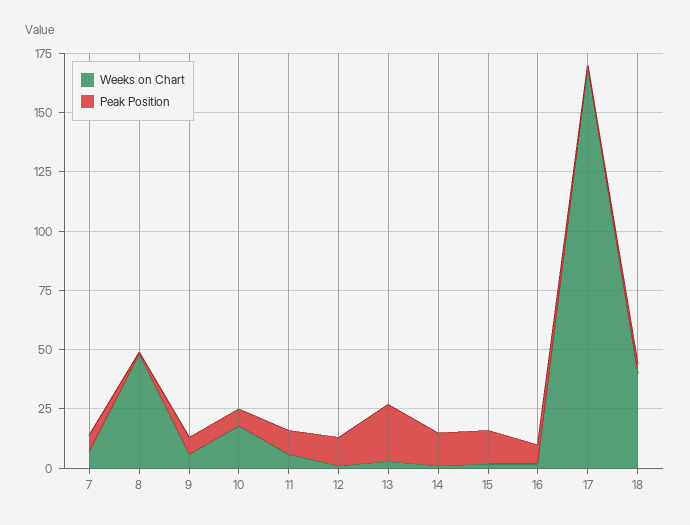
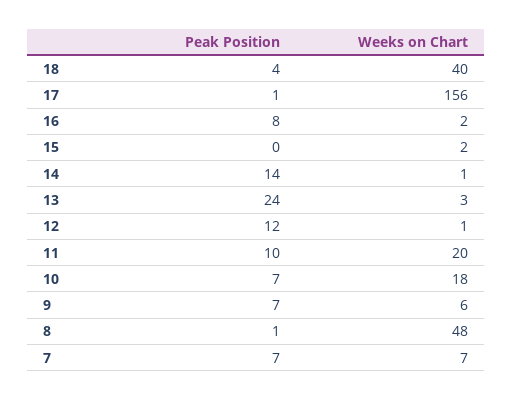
Weeks on Chart, 11: 5 -> 20
Peak Position, 15: 15 -> 0
Weeks on Chart, 17: 170 -> 156

